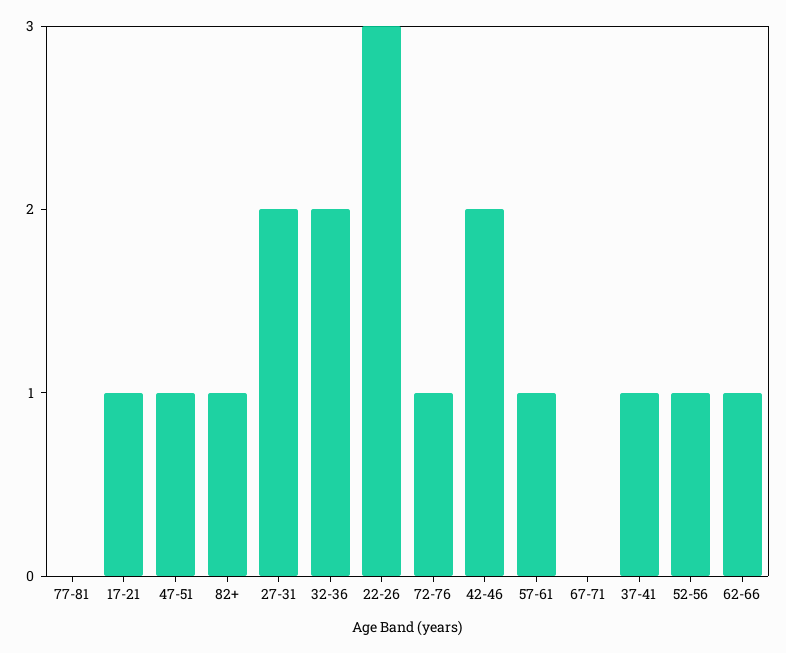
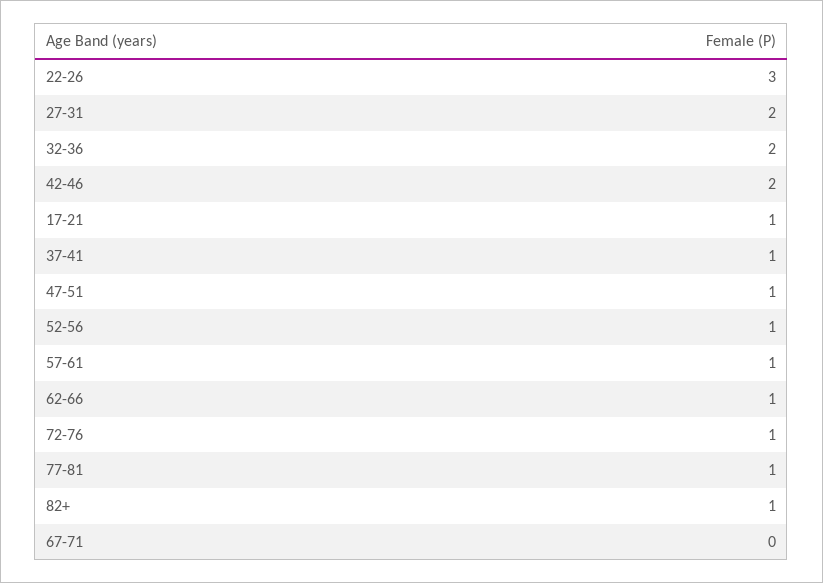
77-81: 0 -> 1

